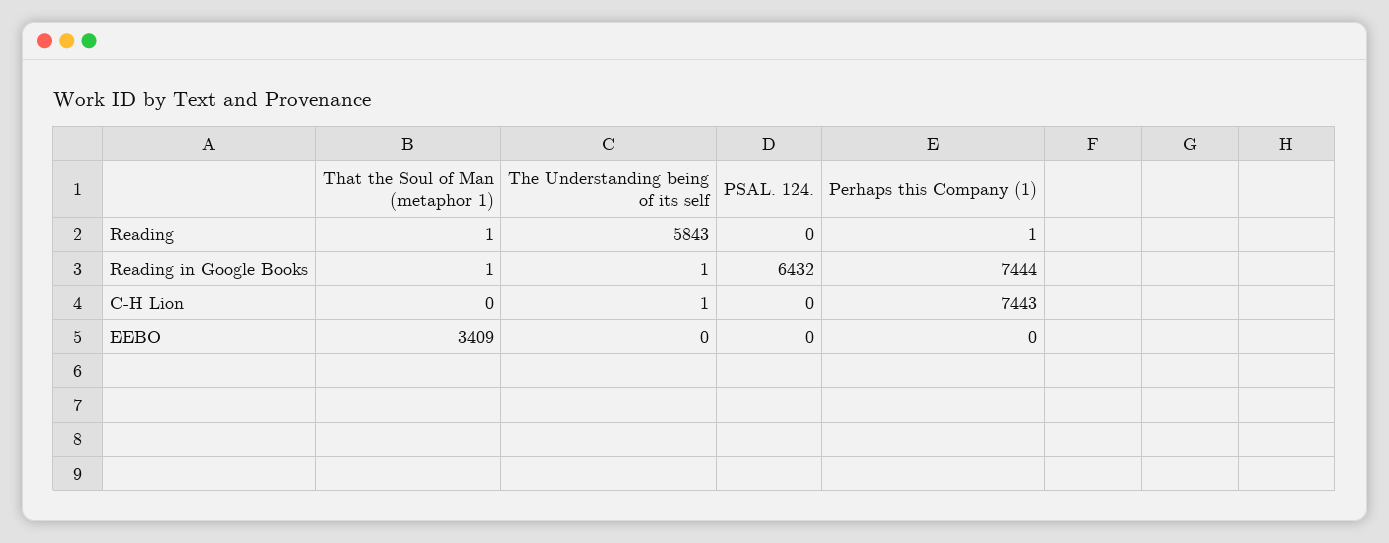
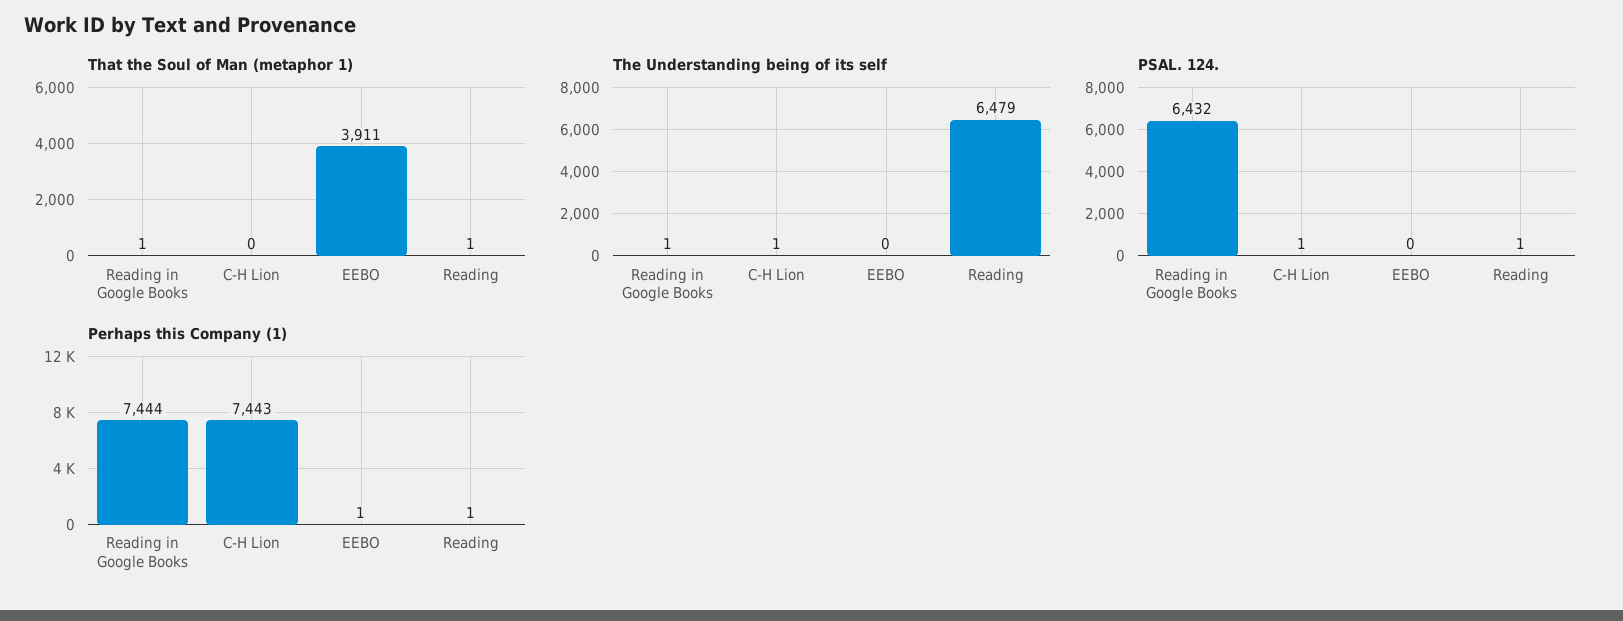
The Understanding being of its self, Reading: 5843 -> 6479
PSAL. 124., Reading: 0 -> 1
PSAL. 124., C-H Lion: 0 -> 1
That the Soul of Man (metaphor 1), EEBO: 3409 -> 3911
Perhaps this Company (1), EEBO: 0 -> 1

